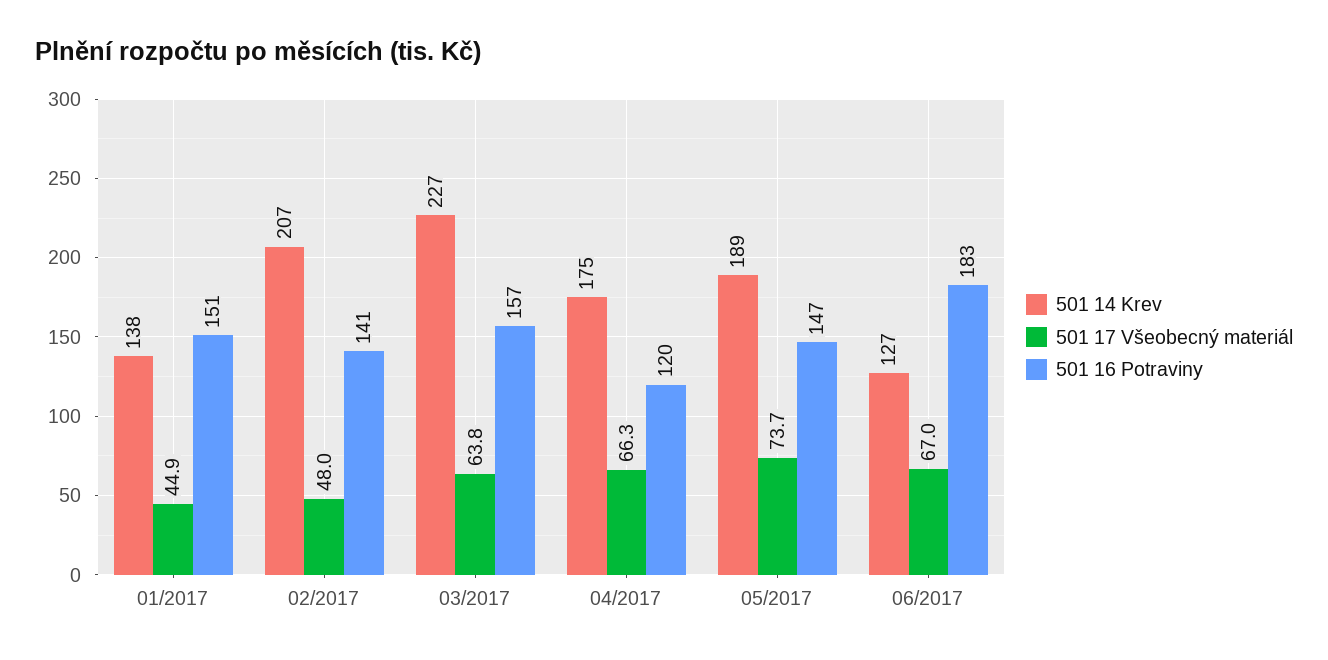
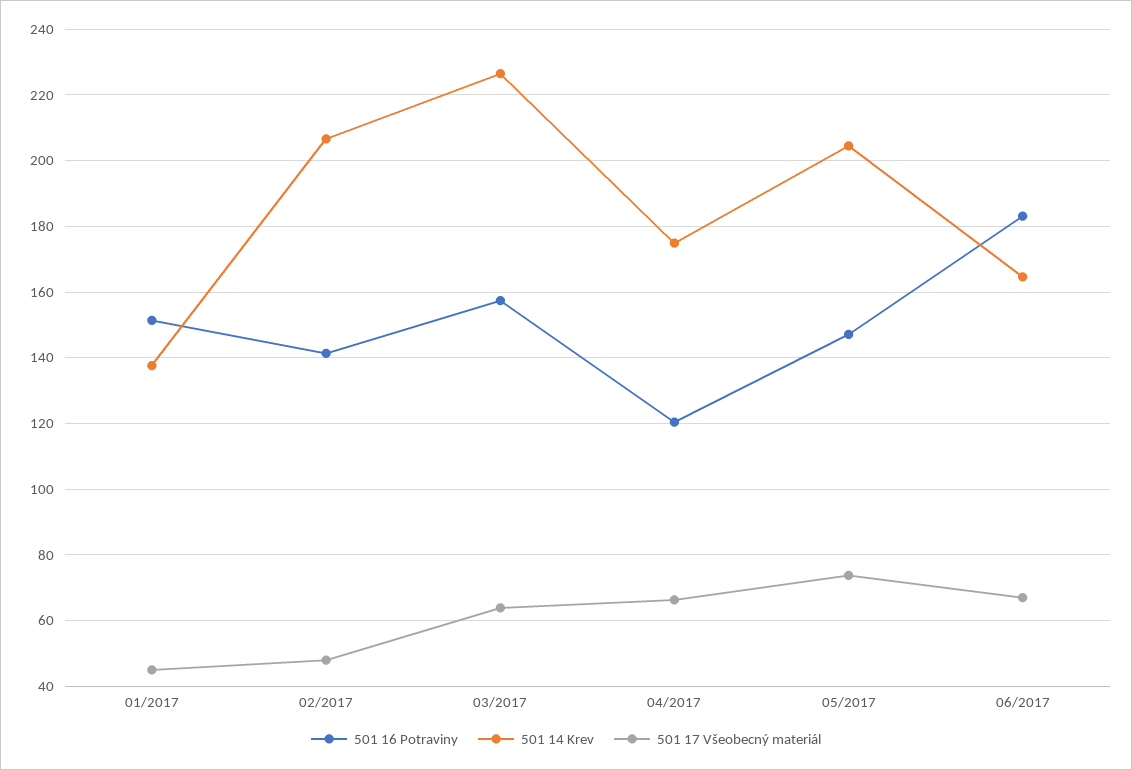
501 14 Krev, 05/2017: 189 -> 204
501 14 Krev, 06/2017: 127 -> 164

